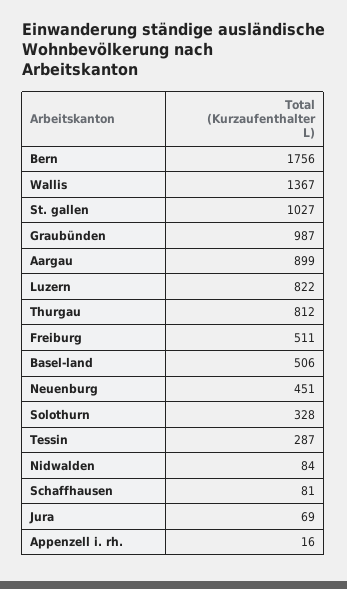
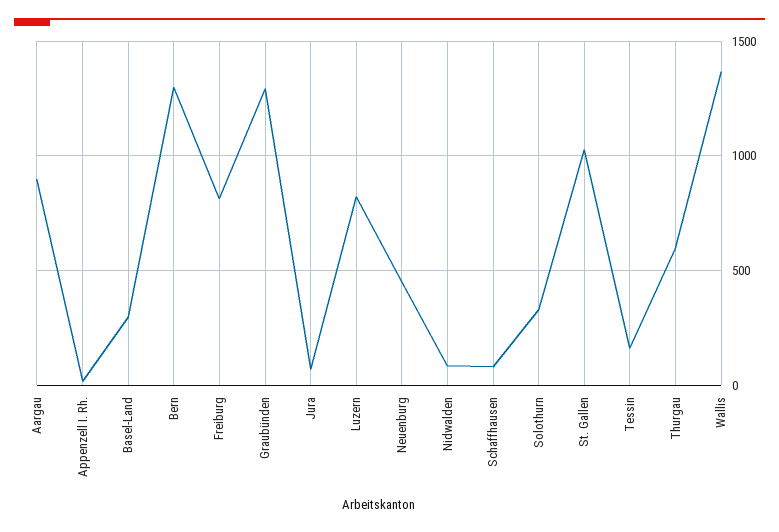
Bern: 1756 -> 1300
Graubünden: 987 -> 1300
Thurgau: 812 -> 600
Freiburg: 511 -> 800
Basel-land: 506 -> 300
Tessin: 287 -> 150

